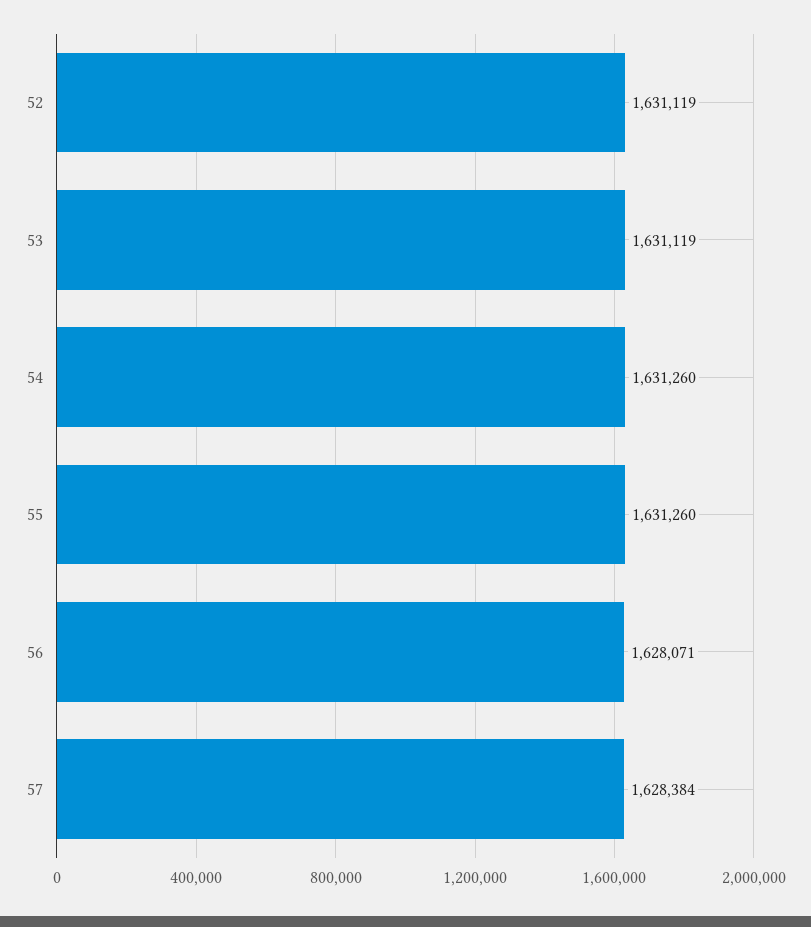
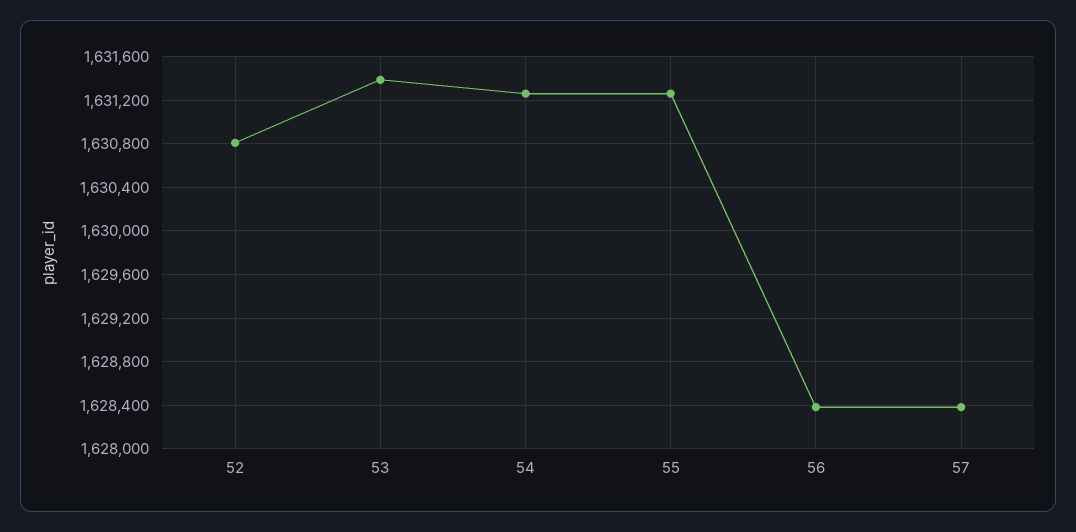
52: 1631119 -> 1630800
53: 1631119 -> 1631400
56: 1628071 -> 1628400

